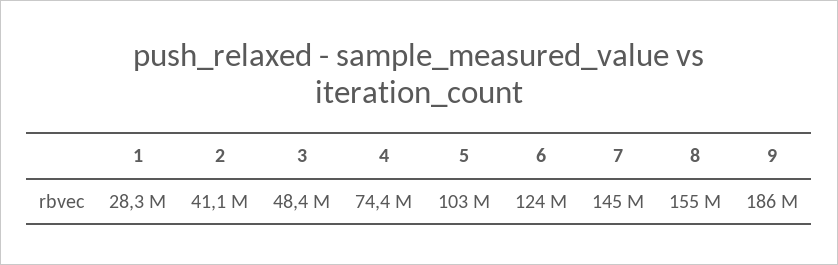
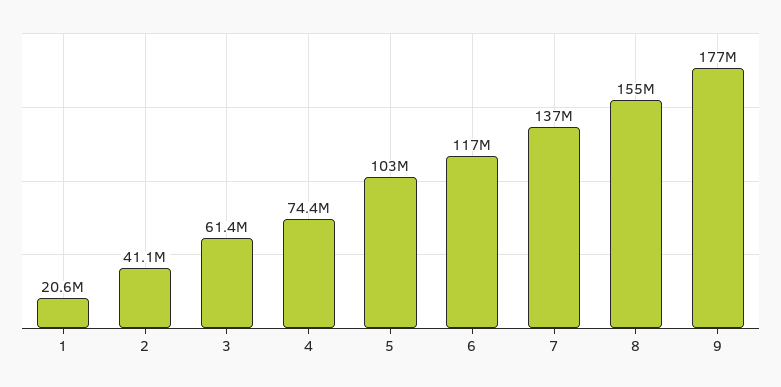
1: 28300000 -> 20600000
3: 48400000 -> 61400000
6: 124000000 -> 117000000
7: 145000000 -> 137000000
9: 186000000 -> 177000000

